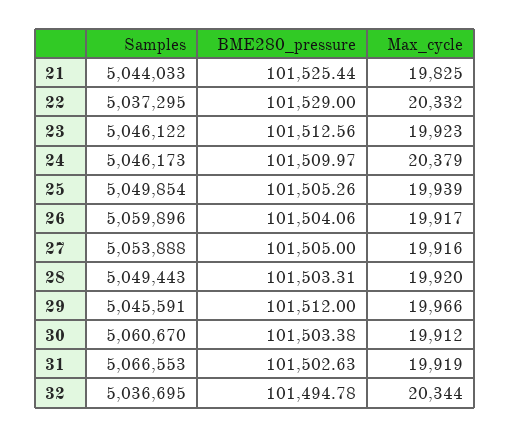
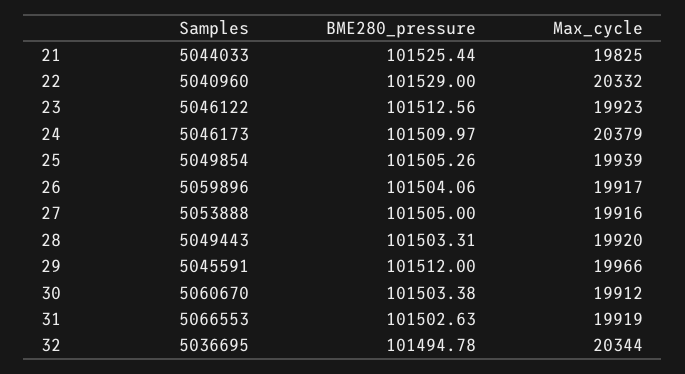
Samples, 22: 5037295 -> 5040960

